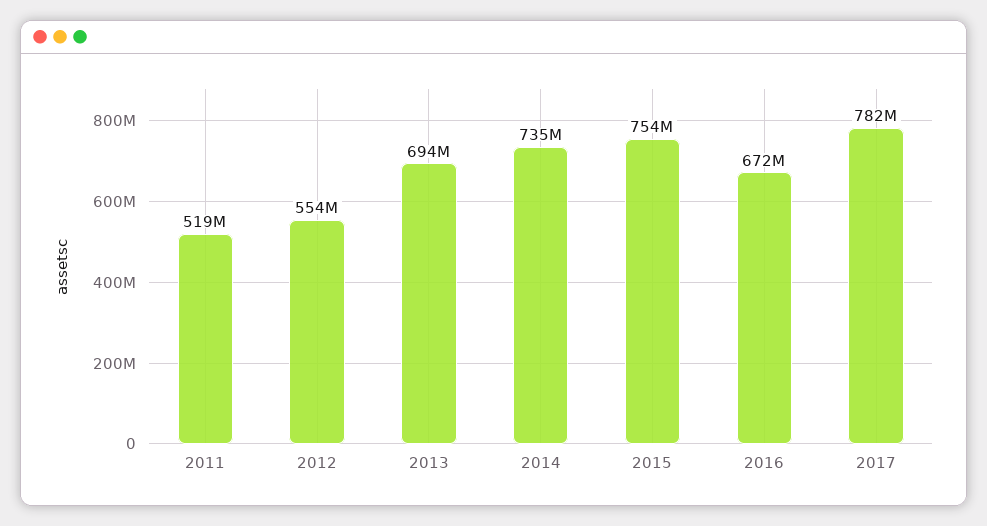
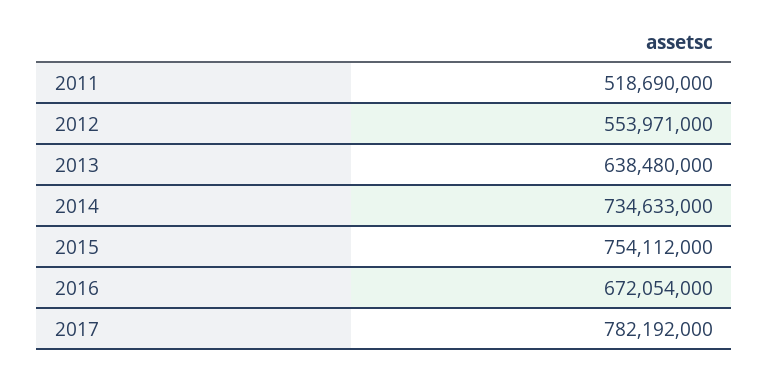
2013: 694000000 -> 638480000

